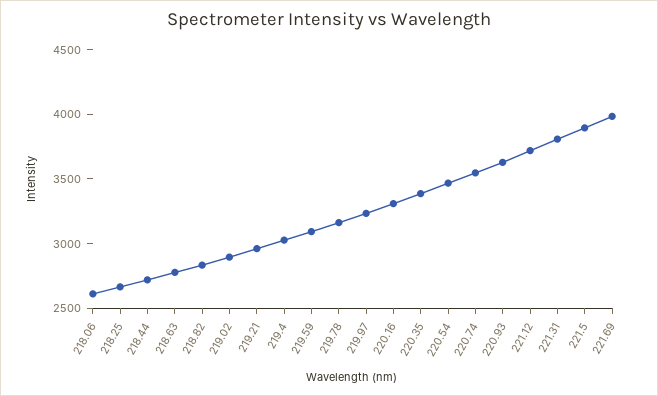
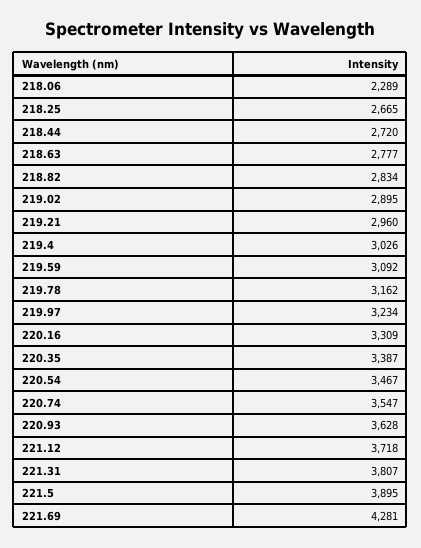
218.06: 2600 -> 2289
221.69: 4000 -> 4281

